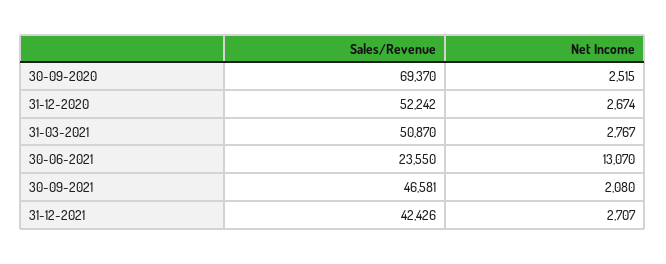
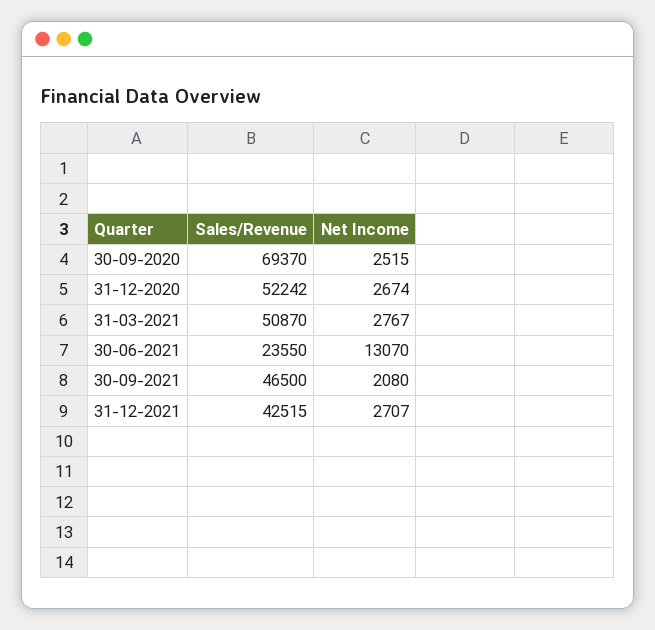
Sales/Revenue, 30-09-2021: 46581 -> 46500
Sales/Revenue, 31-12-2021: 42426 -> 42515

